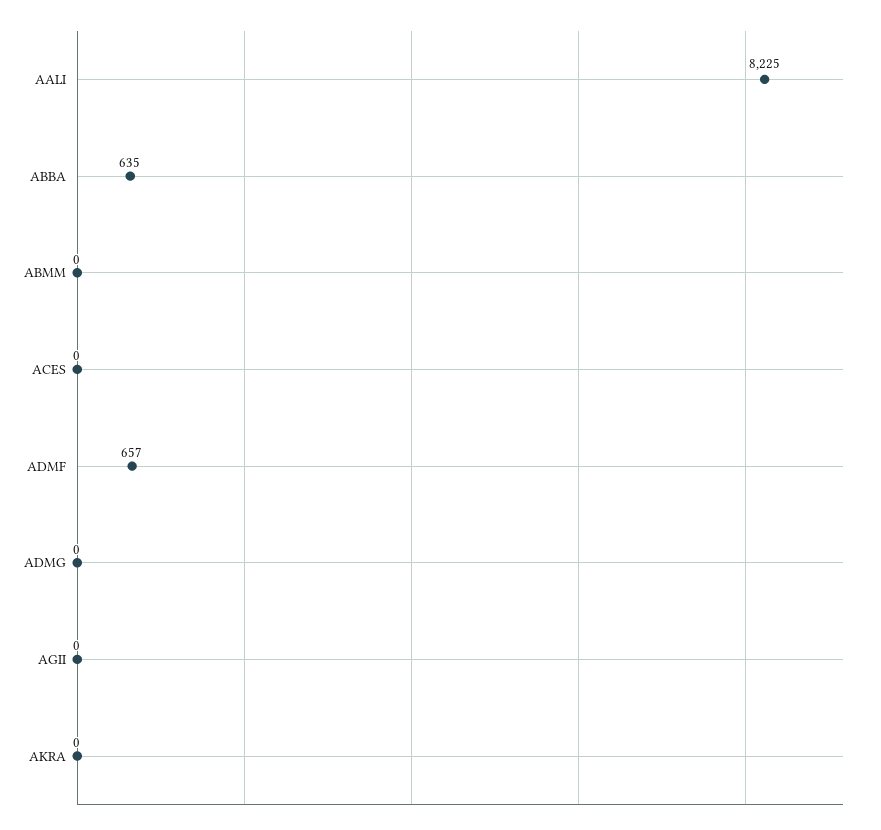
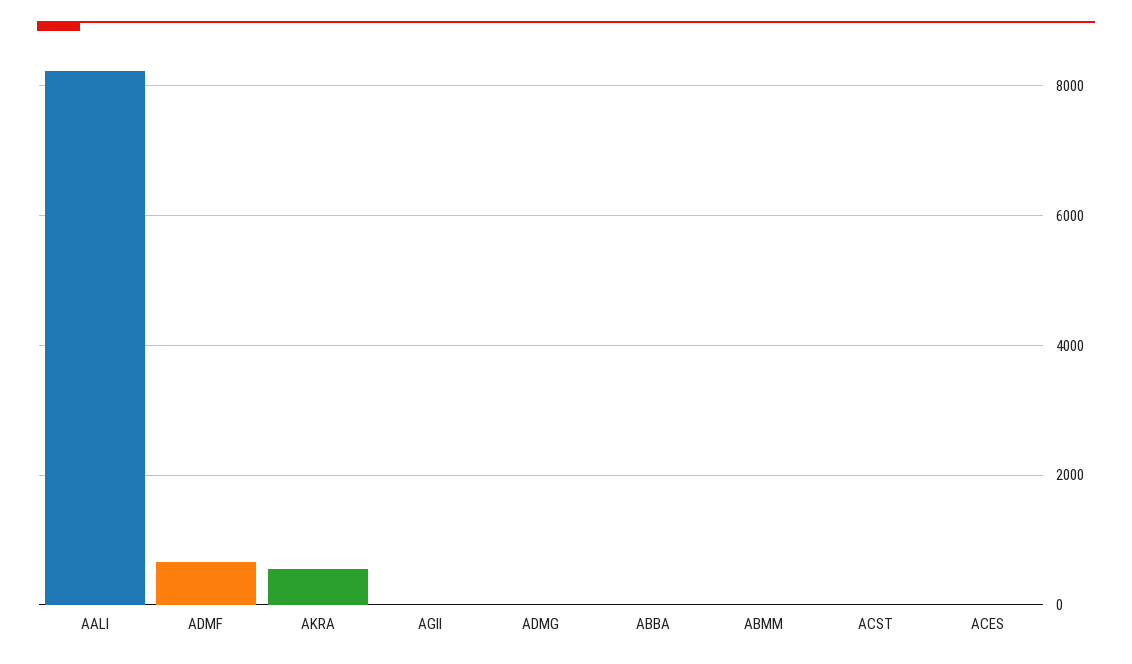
ABBA: 635 -> 0
AKRA: 0 -> 600
ACST: none -> 0

